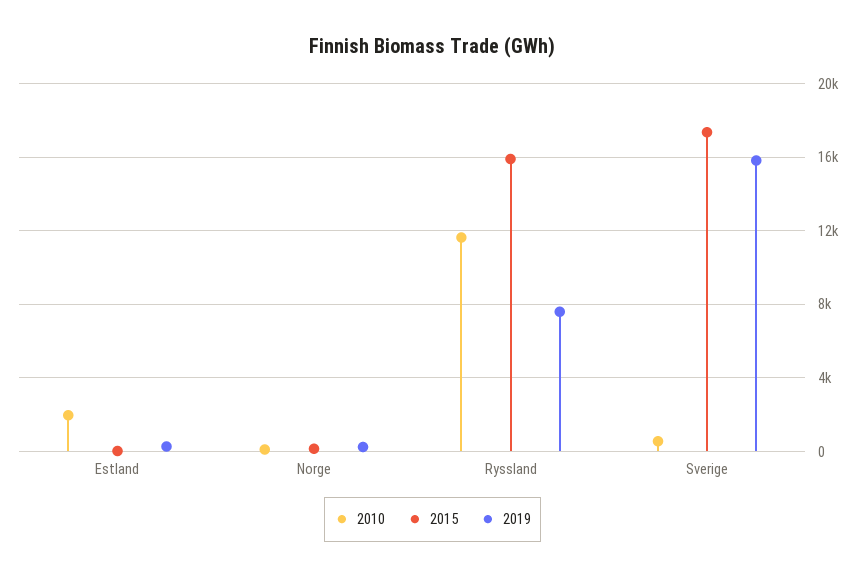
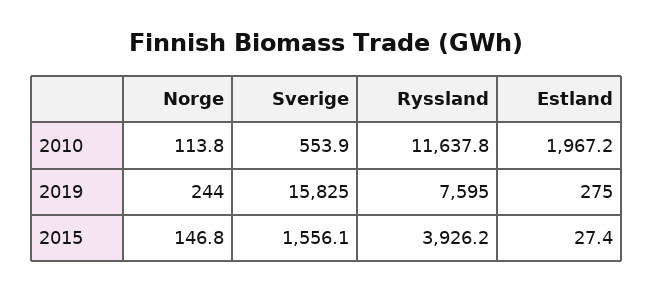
2015, Ryssland: 16000 -> 3926.2
2015, Sverige: 17500 -> 1556.1

